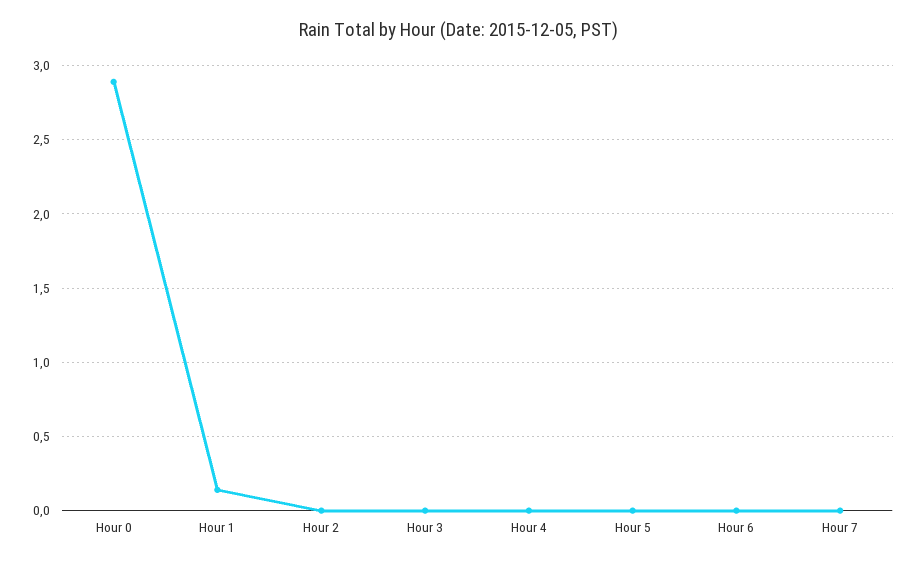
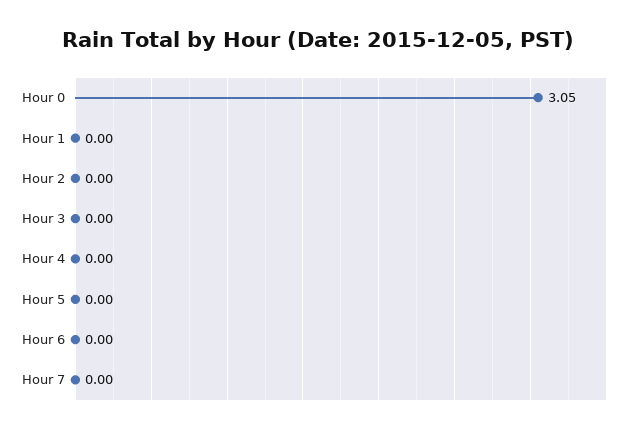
Hour 0: 2.9 -> 3.05
Hour 1: 0.15 -> 0

